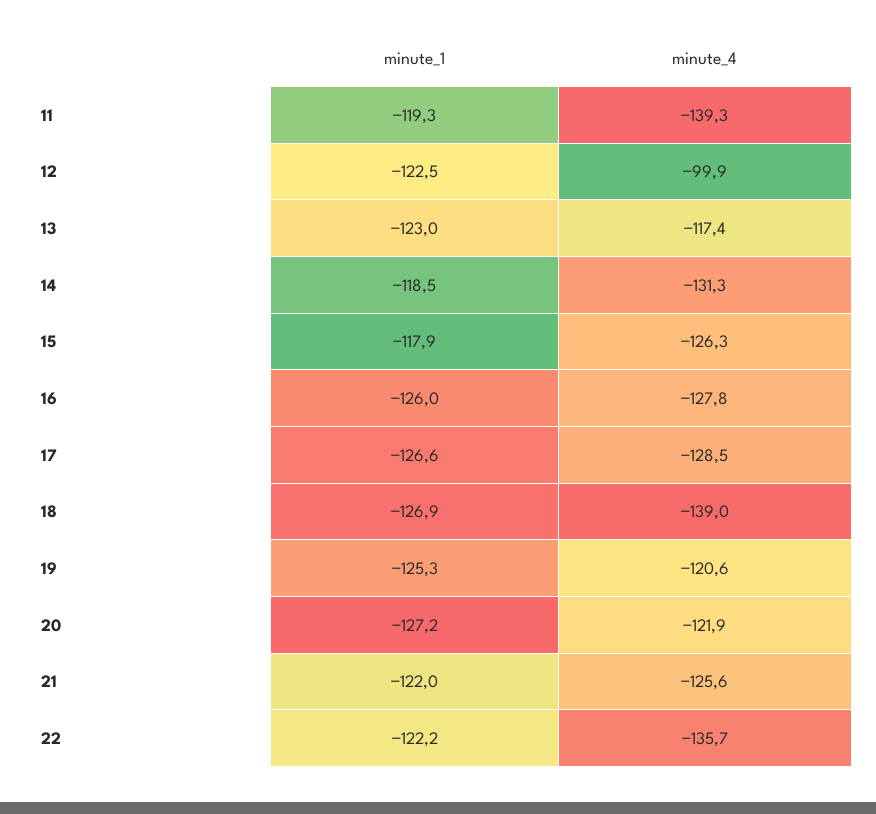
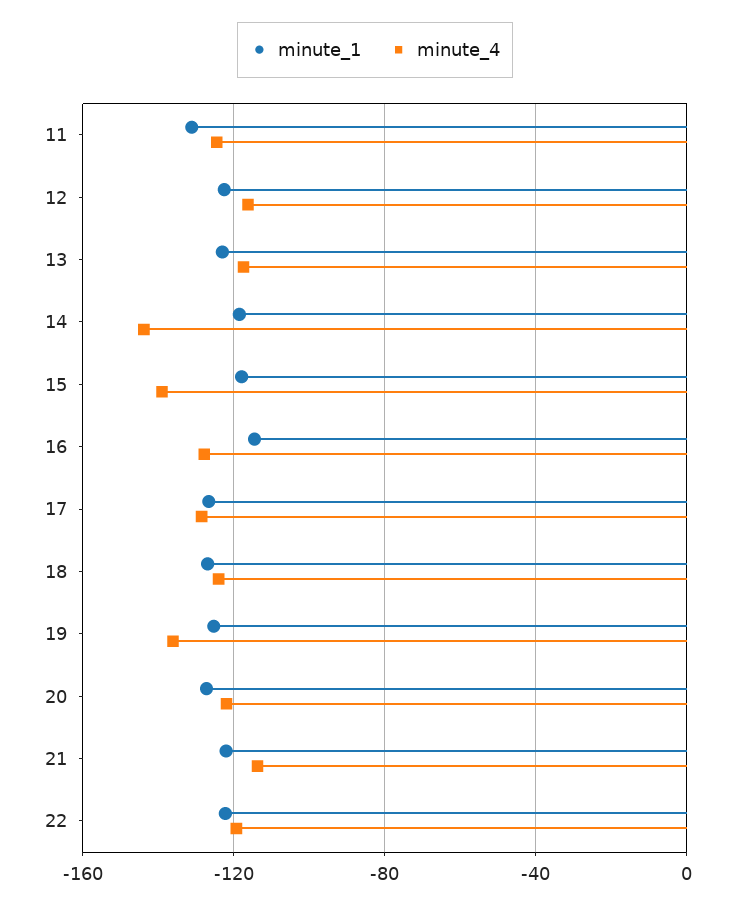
minute_1, 11: -119.3 -> -130
minute_4, 11: -139.3 -> -125
minute_4, 12: -99.9 -> -115
minute_4, 14: -131.3 -> -145
minute_4, 15: -126.3 -> -140
minute_1, 16: -126 -> -115
minute_4, 18: -139 -> -125
minute_4, 19: -120.6 -> -135
minute_4, 21: -125.6 -> -115
minute_4, 22: -135.7 -> -120

